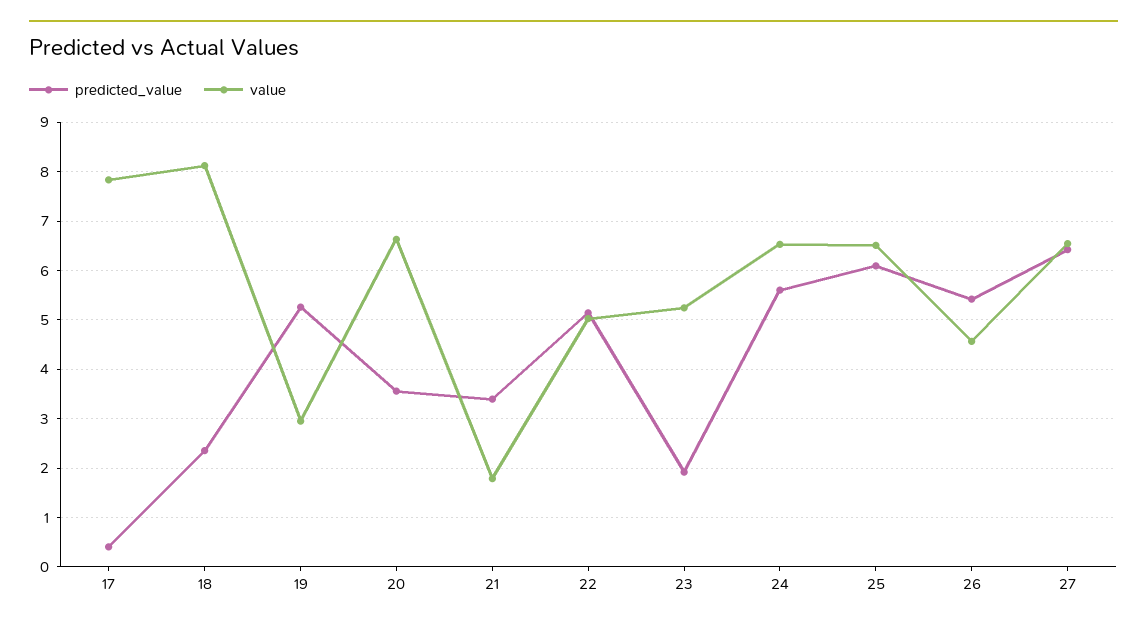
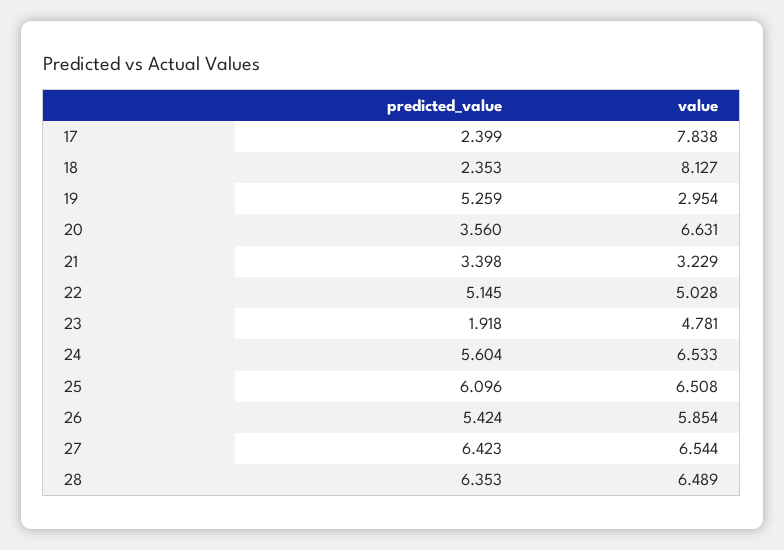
predicted_value, 17: 0.4 -> 2.399
value, 21: 1.8 -> 3.229
value, 23: 5.2 -> 4.781
value, 26: 4.6 -> 5.854
predicted_value, 28: none -> 6.353
value, 28: none -> 6.489

